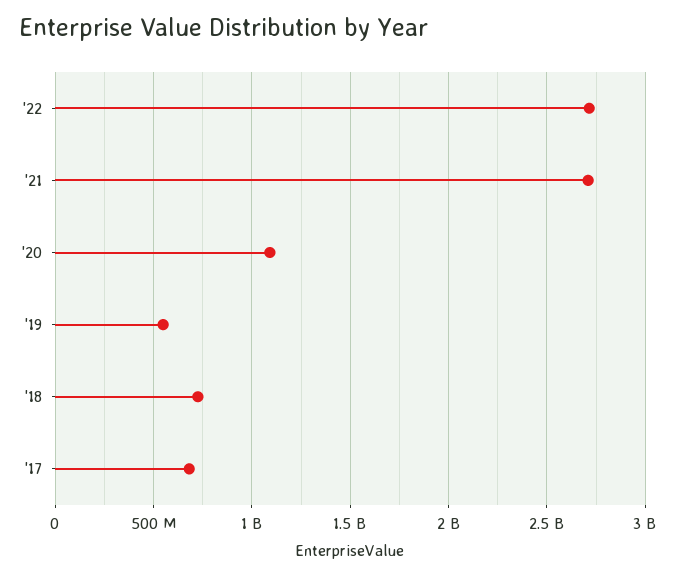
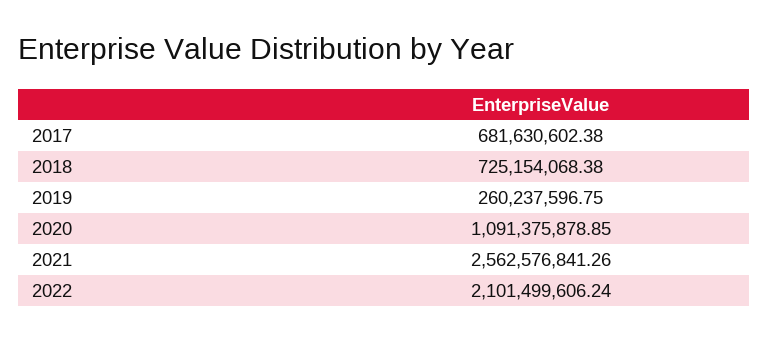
'22: 2700000000 -> 2101499606.24
'21: 2700000000 -> 2562576841.26
'19: 550000000 -> 260237596.75

